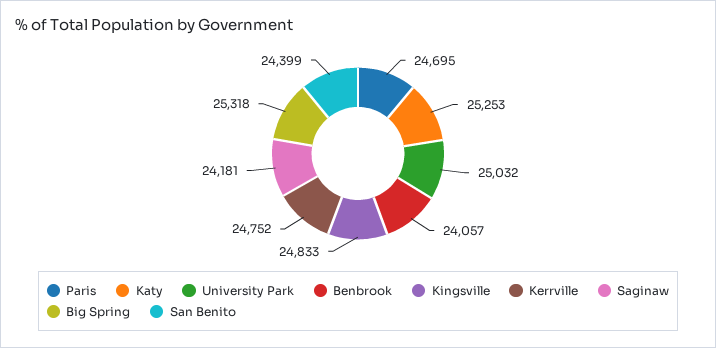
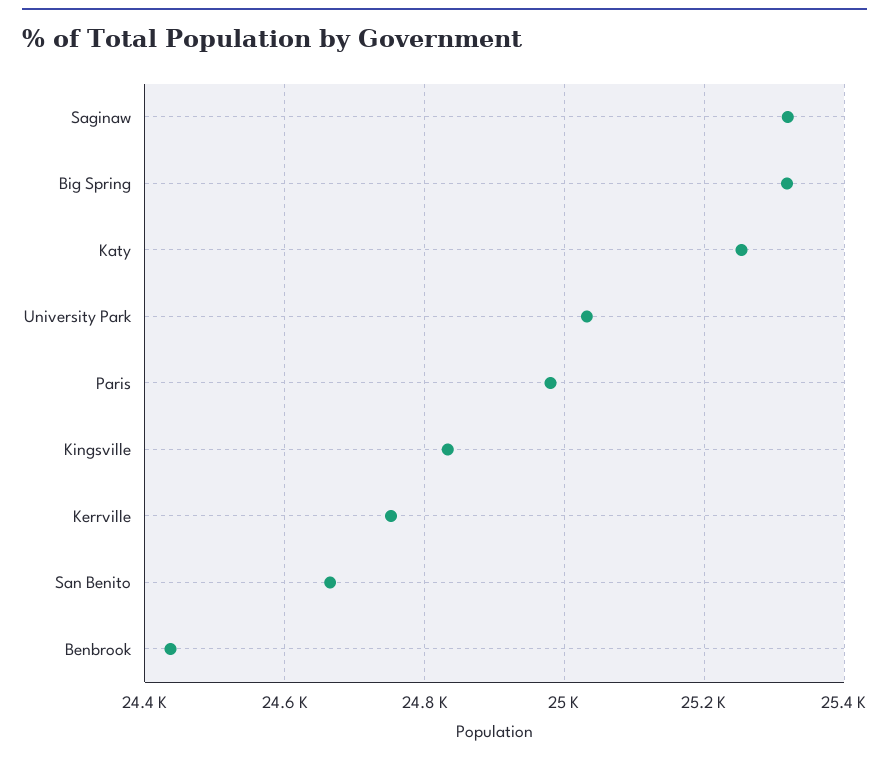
Paris: 24695 -> 24980
Benbrook: 24057 -> 24440
Saginaw: 24181 -> 25320
San Benito: 24399 -> 24660

